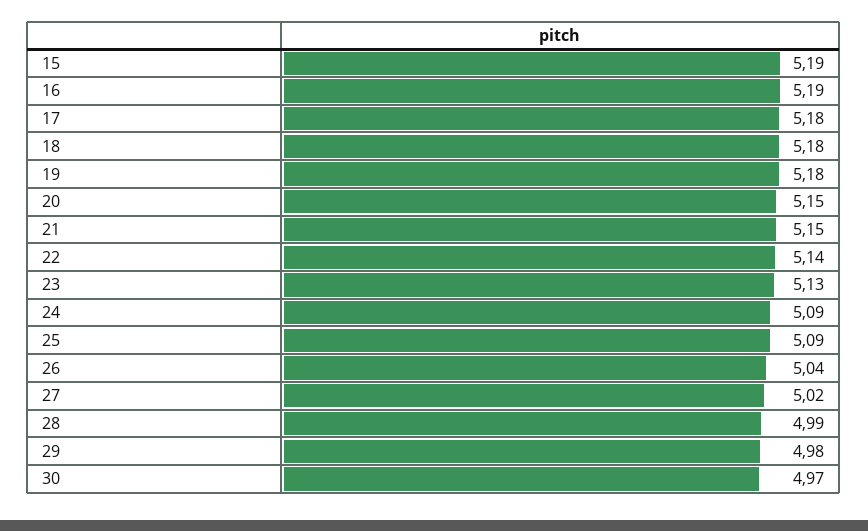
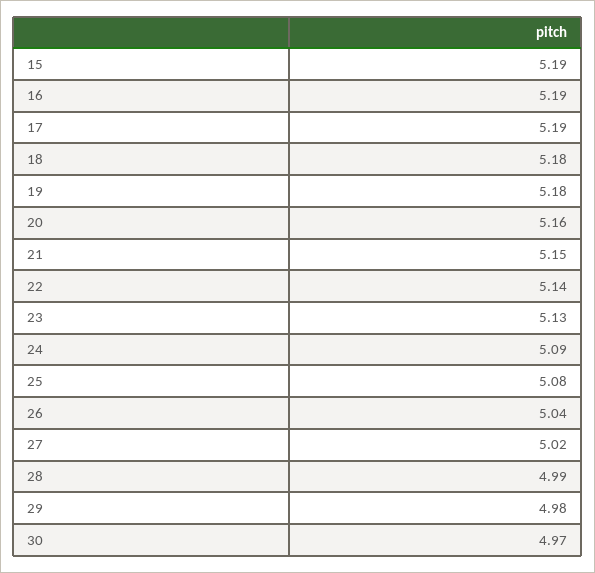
17: 5.18 -> 5.19
20: 5.15 -> 5.16
25: 5.09 -> 5.08

